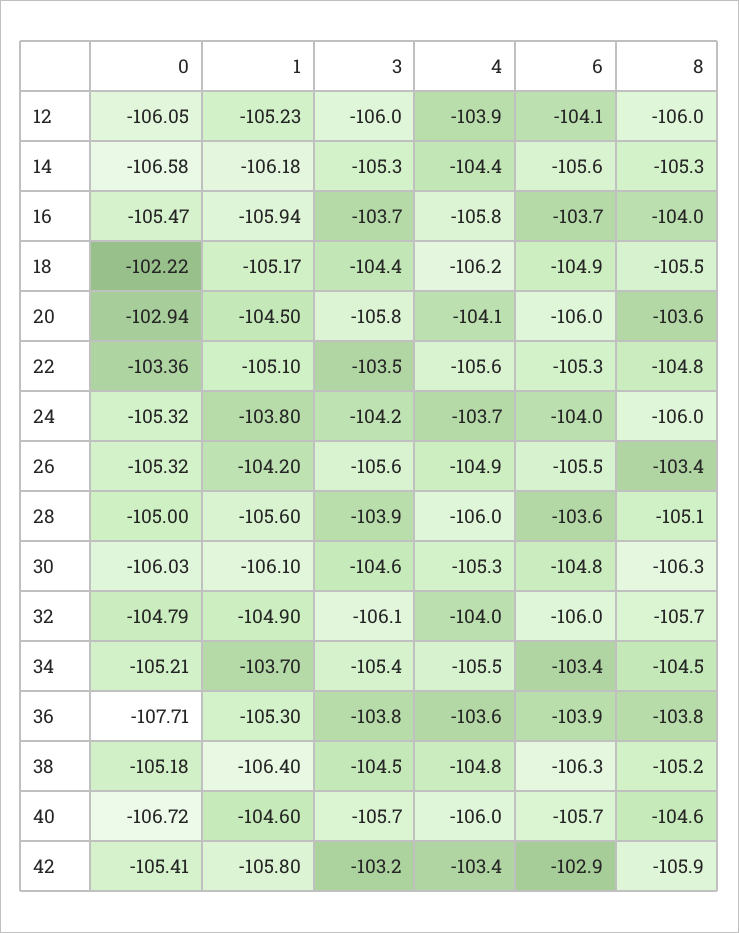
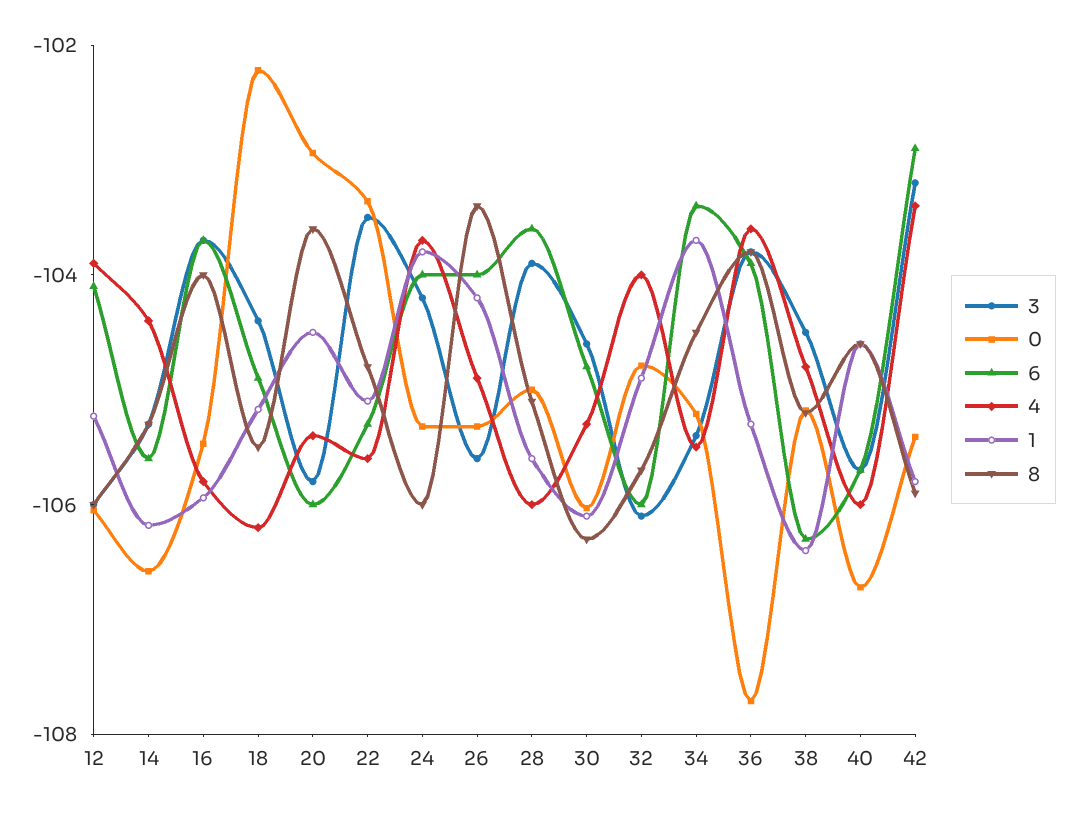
4, 20: -104.1 -> -105.5
6, 26: -105.5 -> -104

